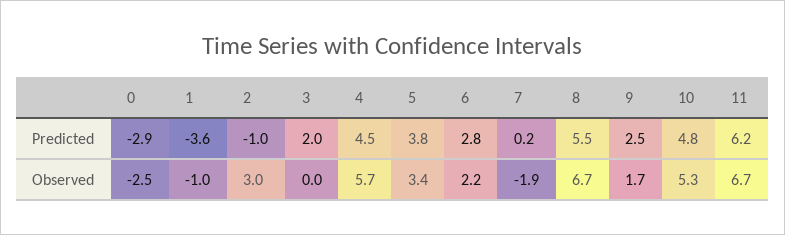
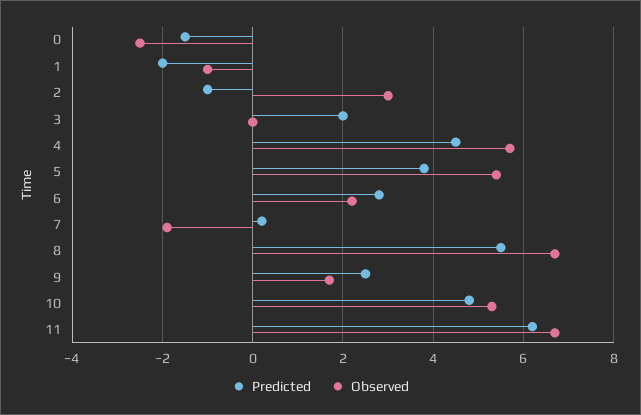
Predicted, 0: -2.9 -> -1.5
Predicted, 1: -3.6 -> -2
Observed, 5: 3.4 -> 5.5

